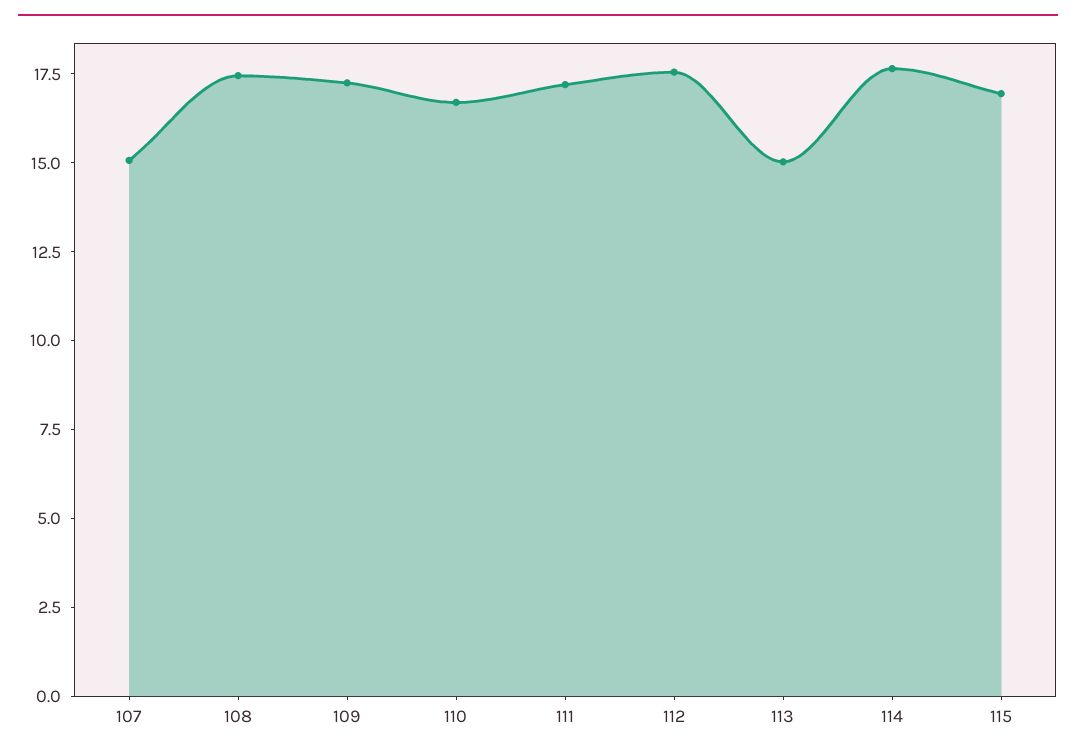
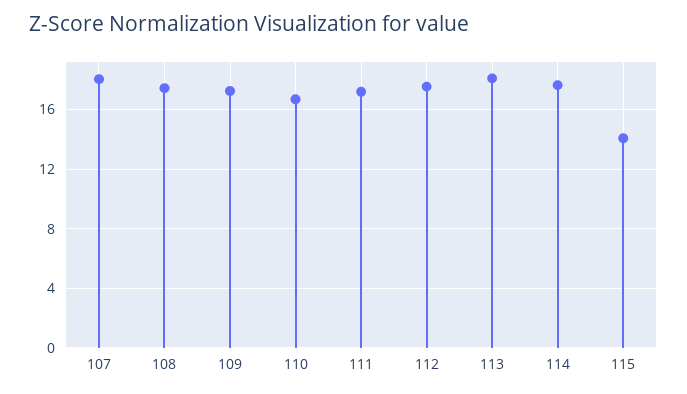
107: 15 -> 18
113: 15 -> 18
115: 17 -> 14

